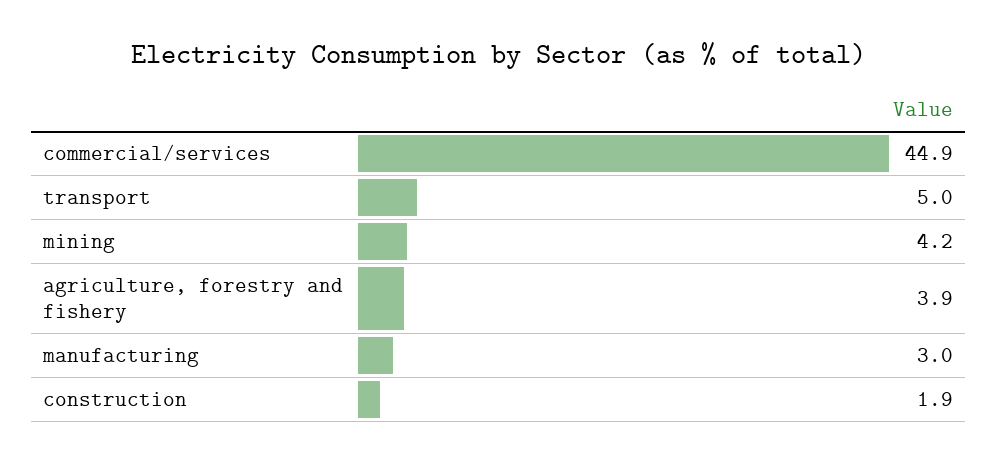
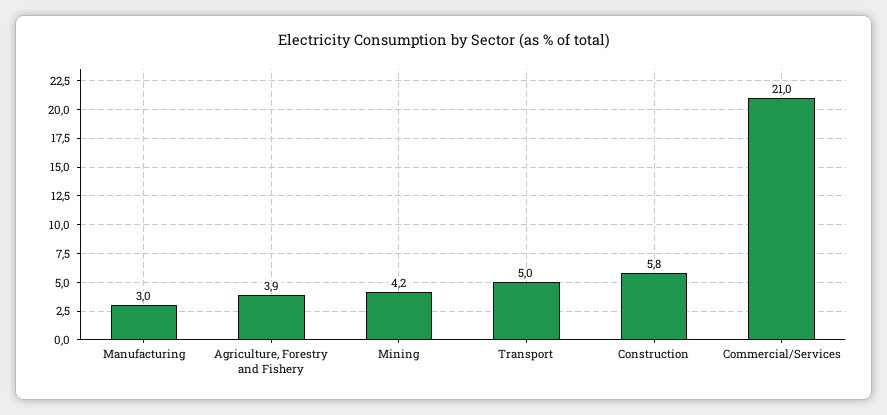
commercial/services: 44.9 -> 21
construction: 1.9 -> 5.8

